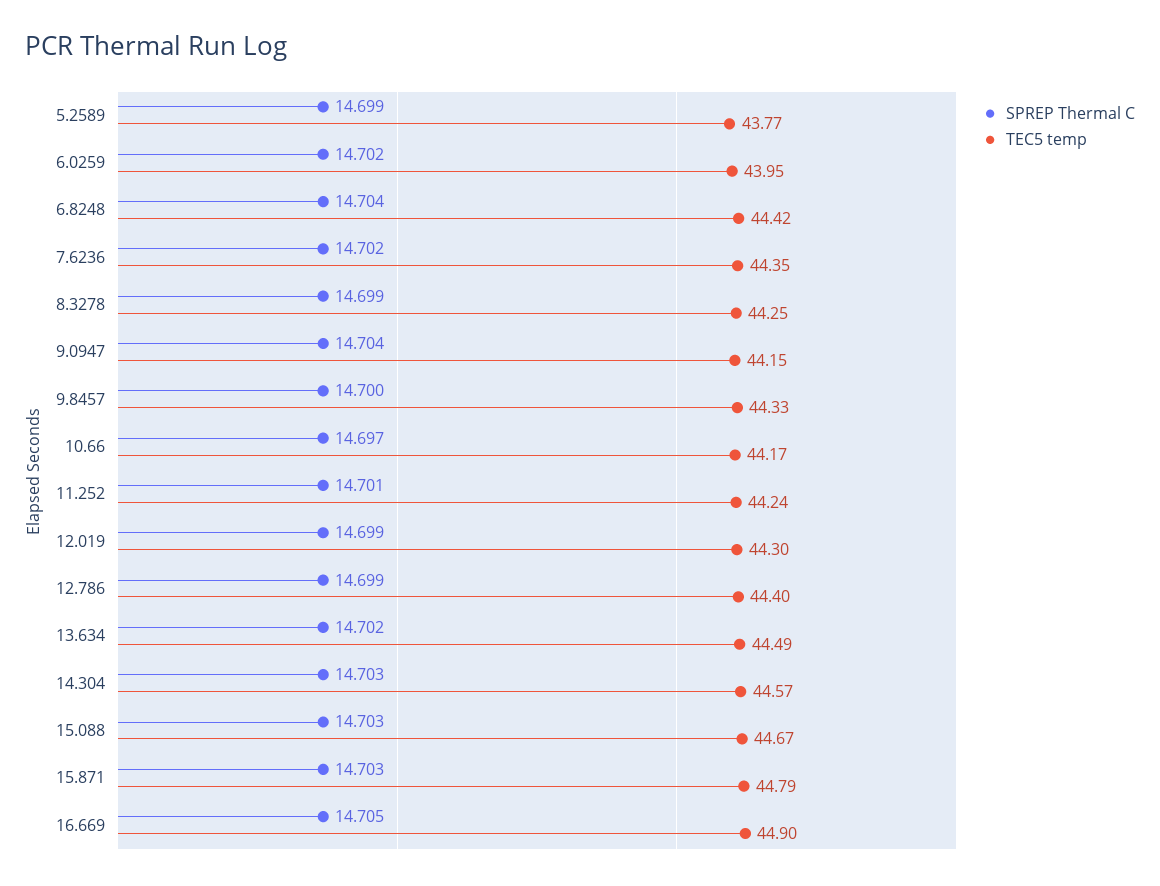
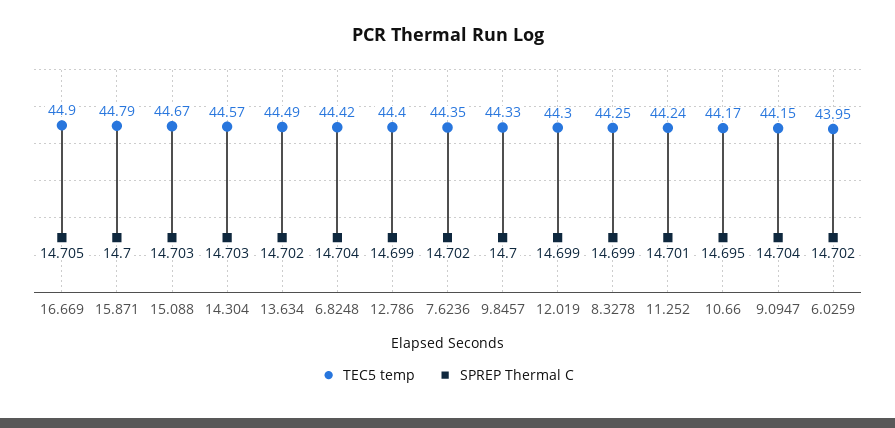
SPREP Thermal C, 5.2589: 14.699 -> none
TEC5 temp, 5.2589: 43.77 -> none
SPREP Thermal C, 10.66: 14.697 -> 14.695
SPREP Thermal C, 15.871: 14.703 -> 14.7

